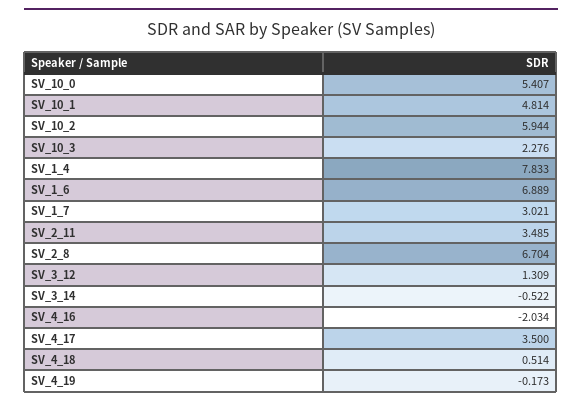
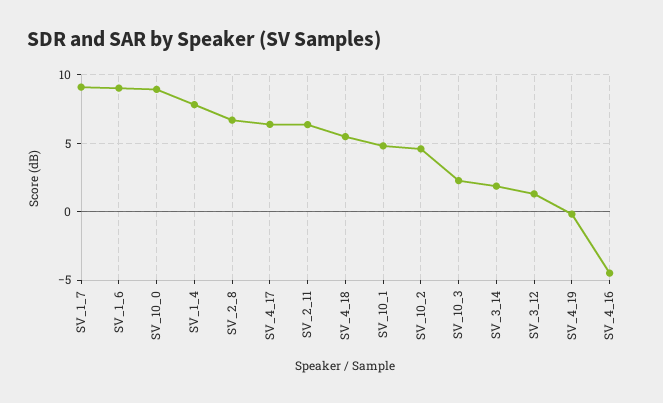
SV_10_0: 5.407 -> 9
SV_10_2: 5.944 -> 4.5
SV_1_6: 6.889 -> 9
SV_1_7: 3.021 -> 9
SV_2_11: 3.485 -> 6.5
SV_3_14: -0.522 -> 2
SV_4_16: -2.034 -> -4.5
SV_4_17: 3.5 -> 6.5
SV_4_18: 0.514 -> 5.5

